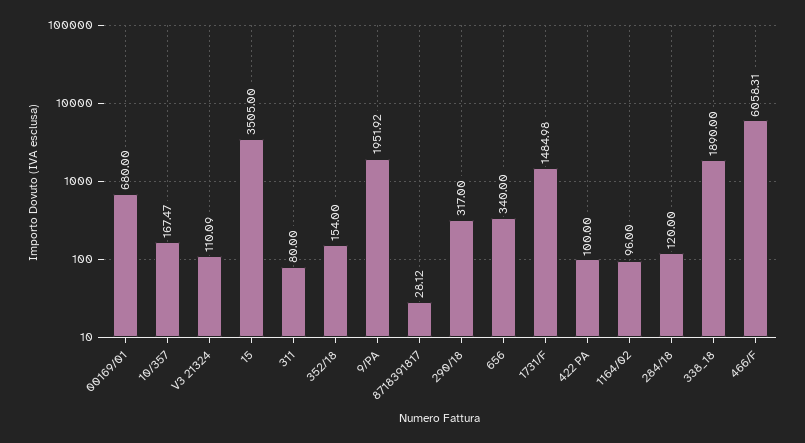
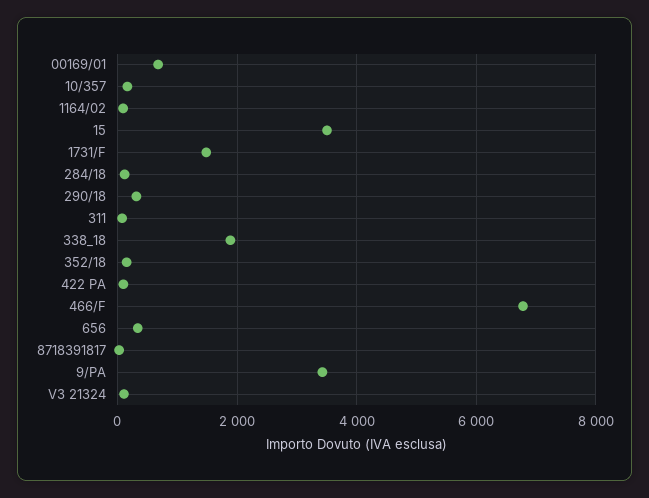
9/PA: 1951.92 -> 3400
466/F: 6058.31 -> 6800

